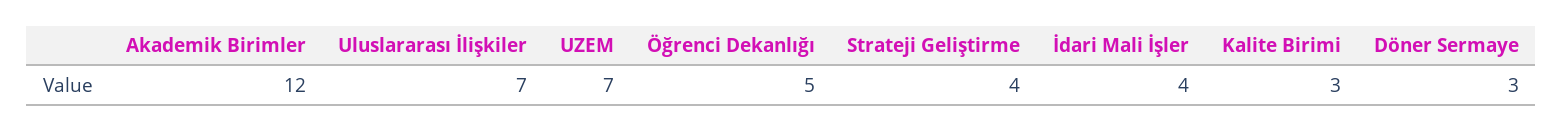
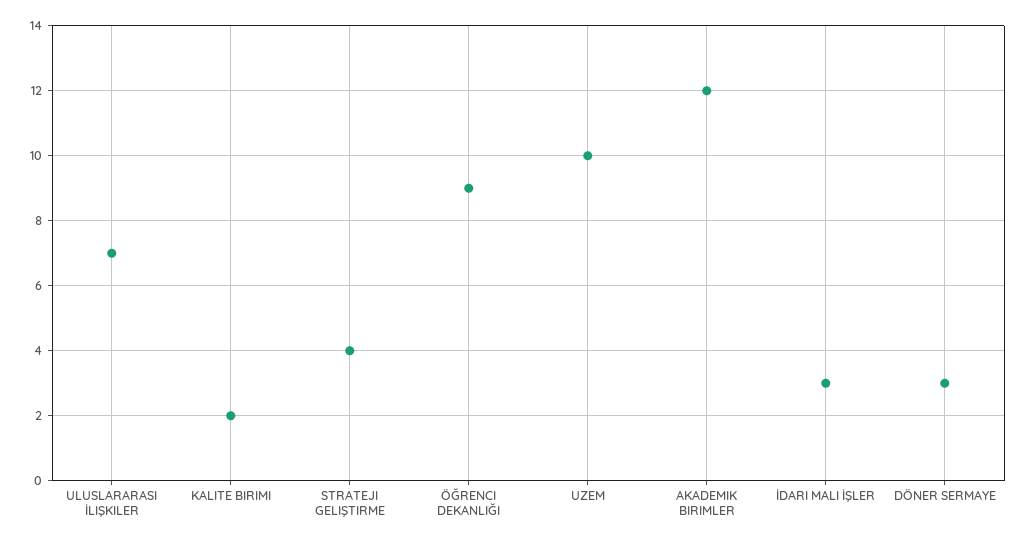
UZEM: 7 -> 10
Öğrenci Dekanlığı: 5 -> 9
İdari Mali İşler: 4 -> 3
Kalite Birimi: 3 -> 2

